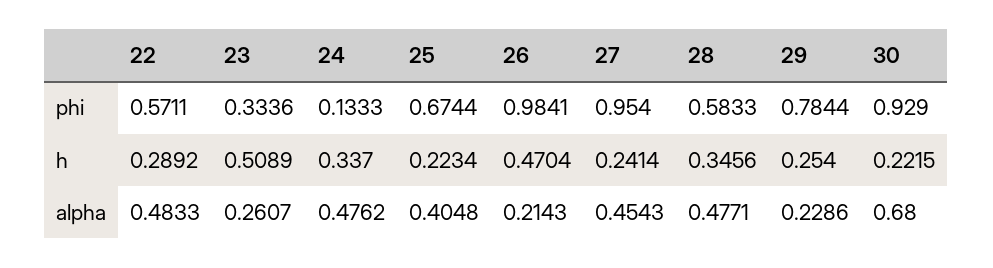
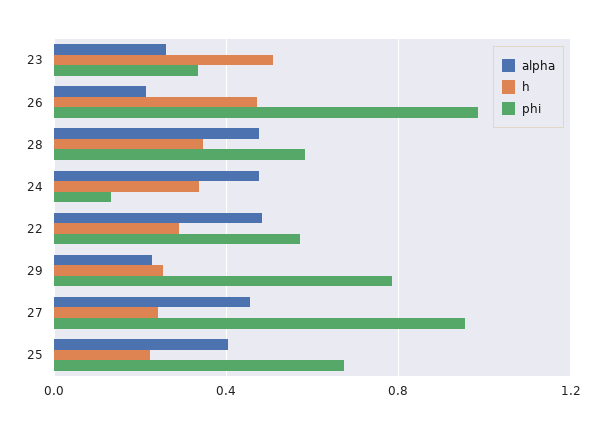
phi, 30: 0.929 -> none
h, 30: 0.2215 -> none
alpha, 30: 0.68 -> none

